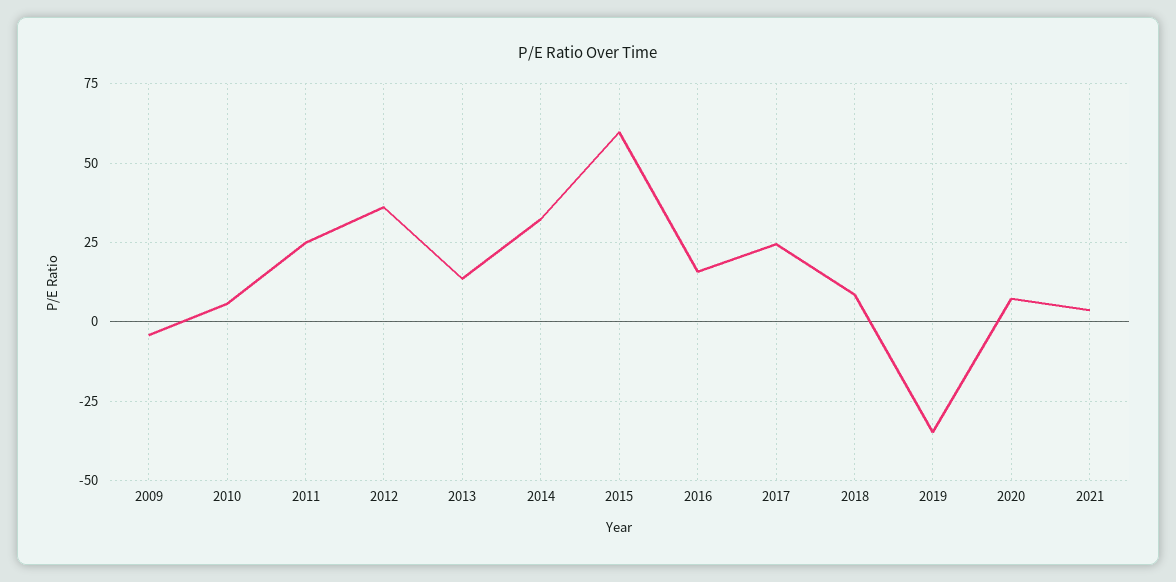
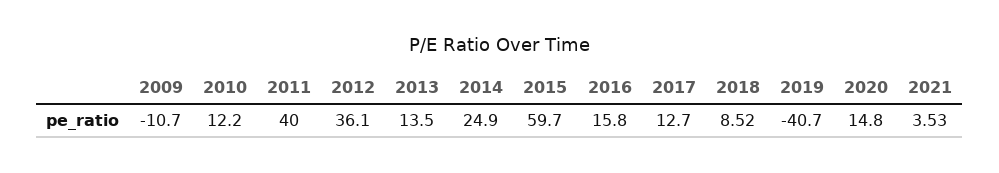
2009: -5 -> -10.7
2010: 5 -> 12.2
2011: 25 -> 40
2014: 32.5 -> 24.9
2017: 25 -> 12.7
2019: -35 -> -40.7
2020: 7.5 -> 14.8

